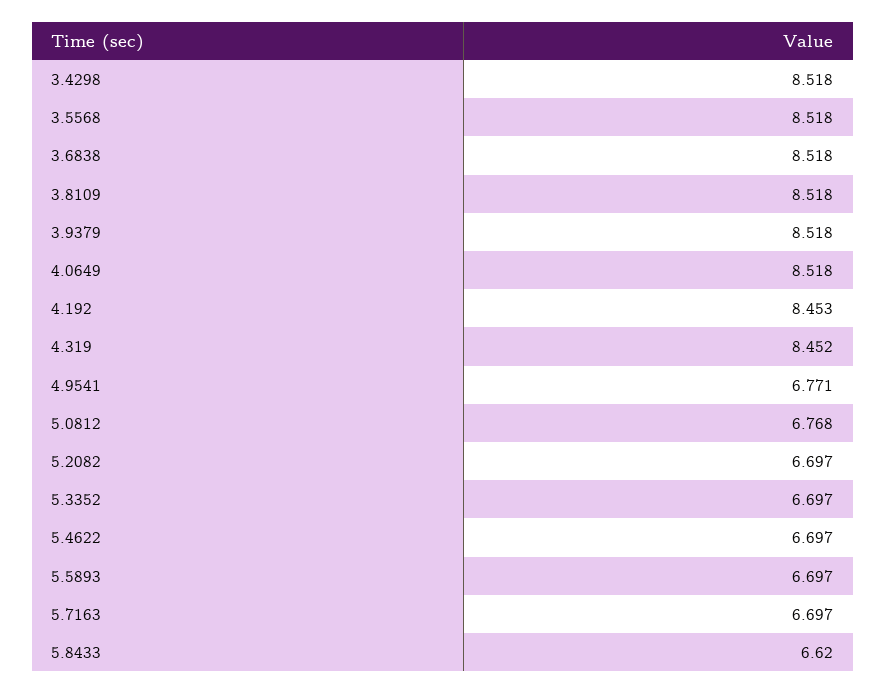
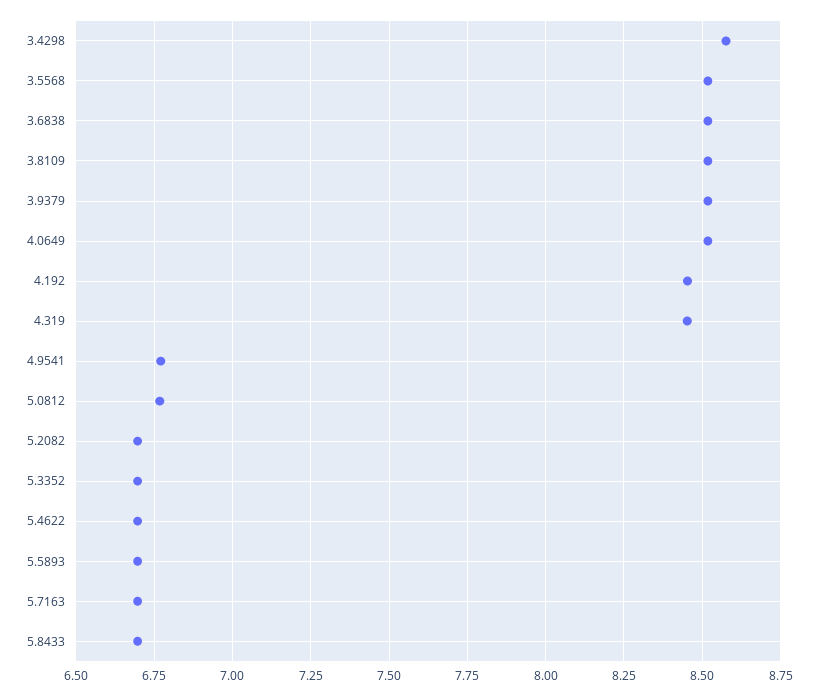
3.4298: 8.518 -> 8.575
5.8433: 6.62 -> 6.7

